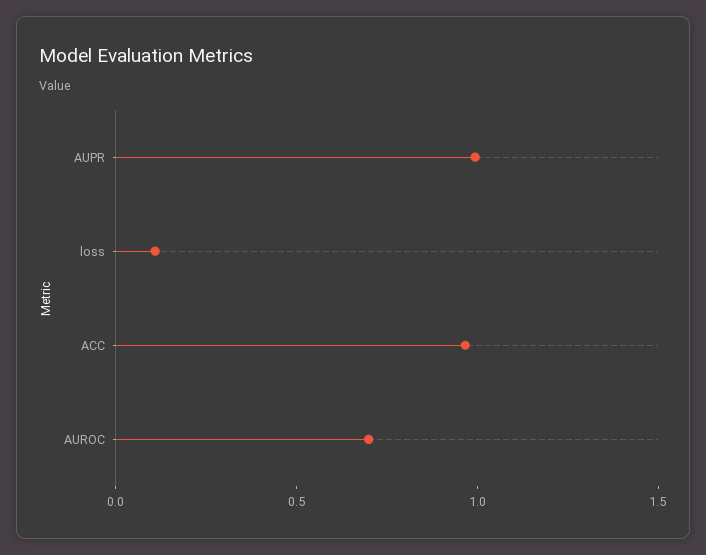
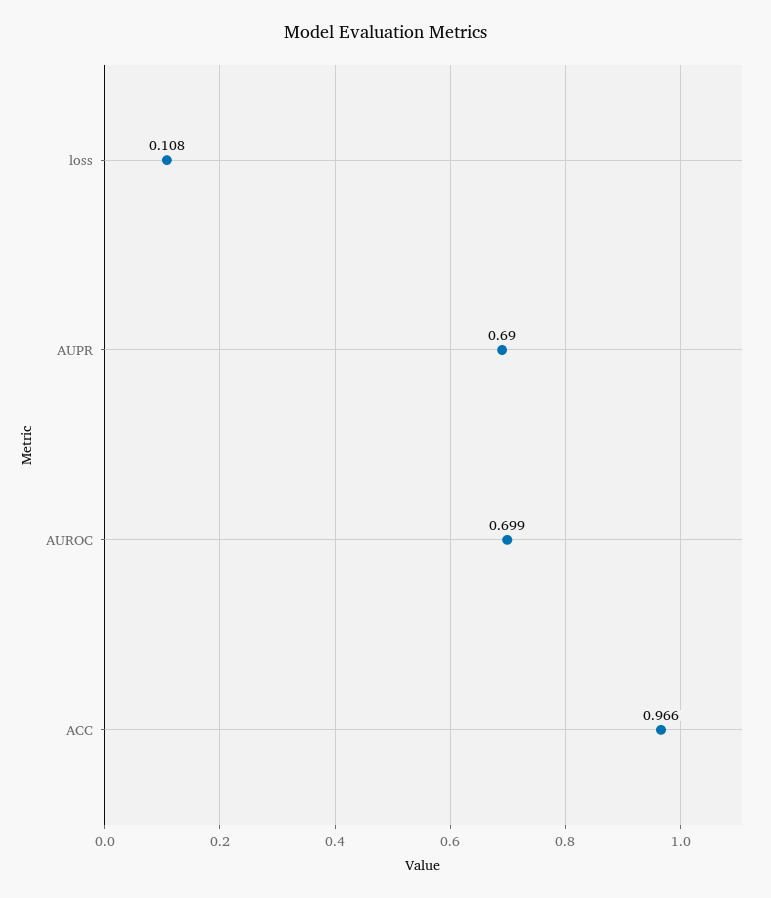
AUPR: 1 -> 0.69

